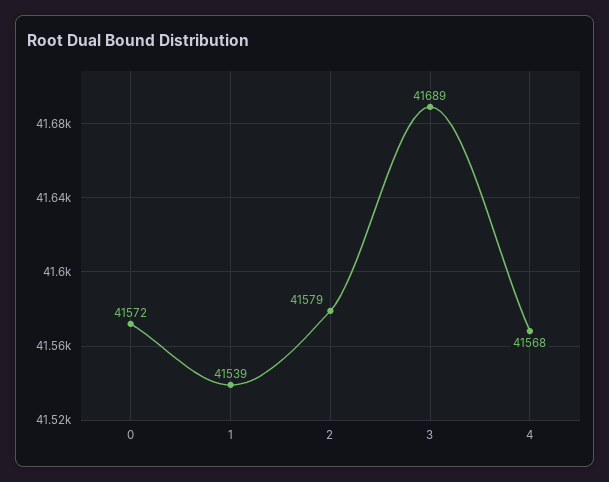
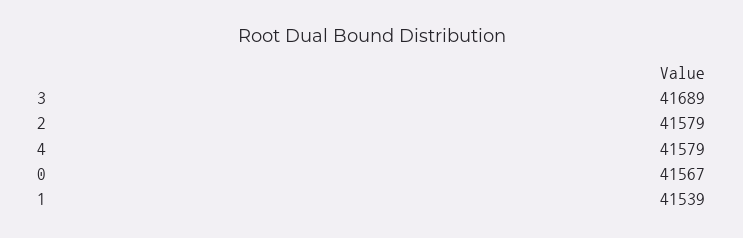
0: 41572 -> 41567
4: 41568 -> 41579

